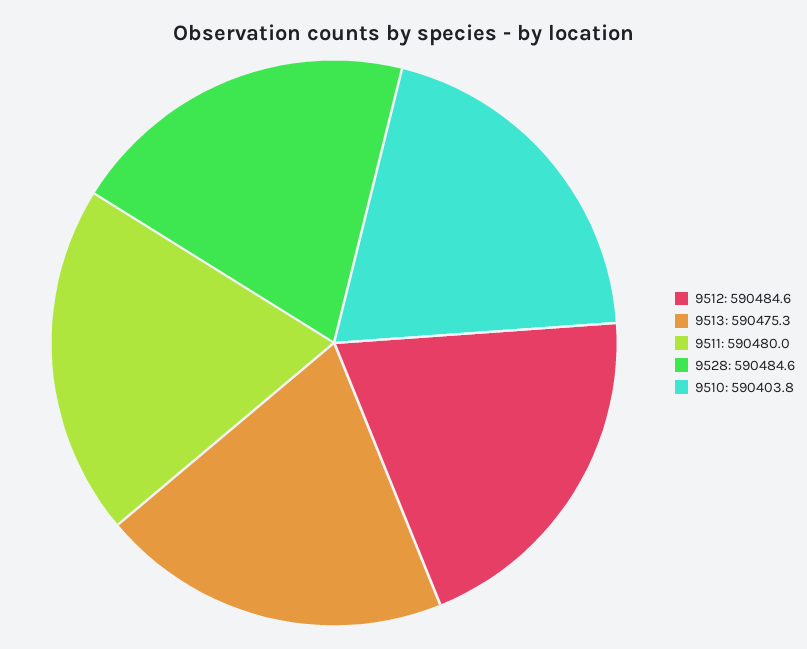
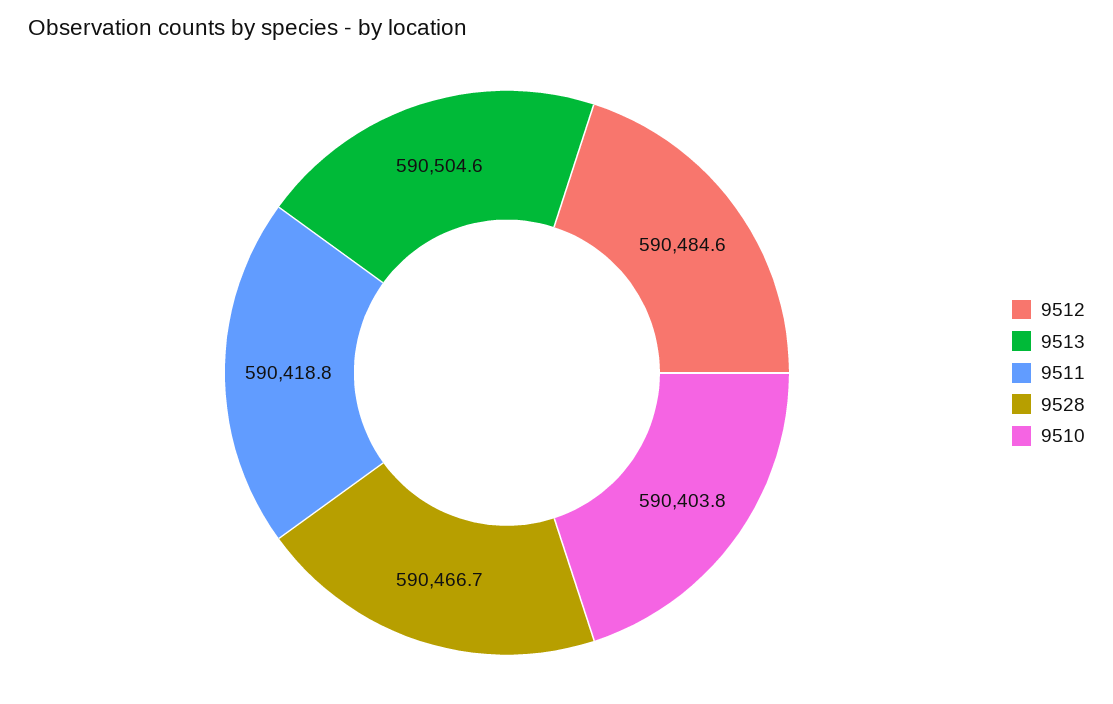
9513: 590475.3 -> 590504.6
9511: 590480 -> 590418.8
9528: 590484.6 -> 590466.7

